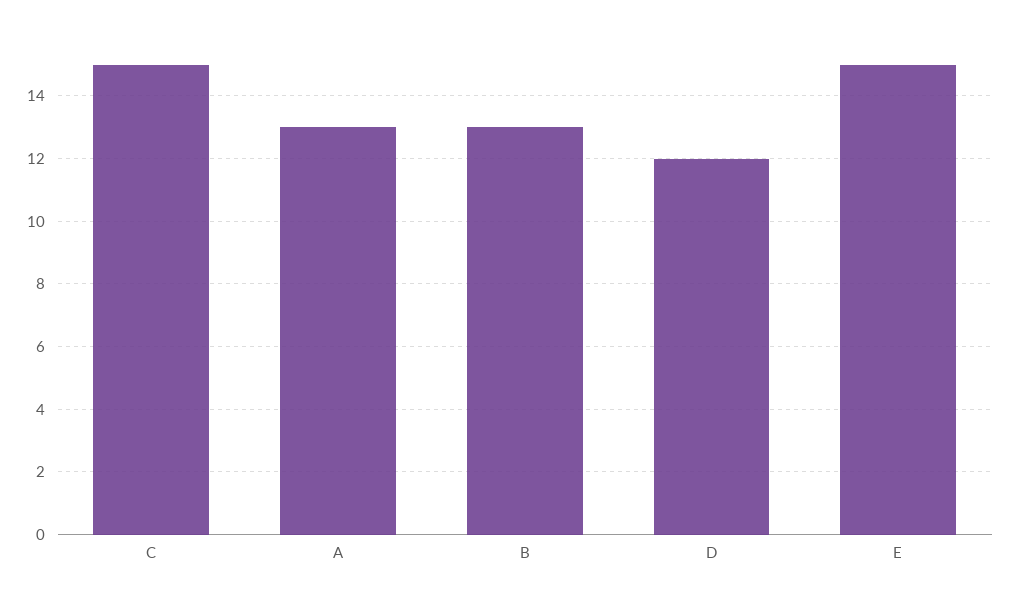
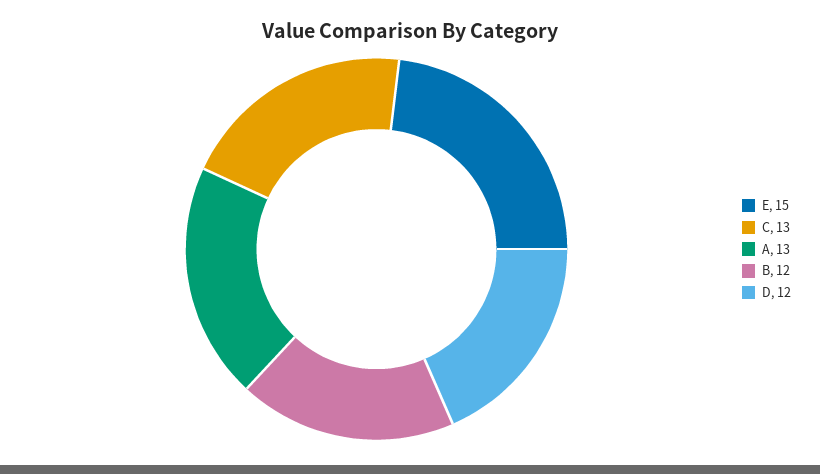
C: 15 -> 13
B: 13 -> 12

